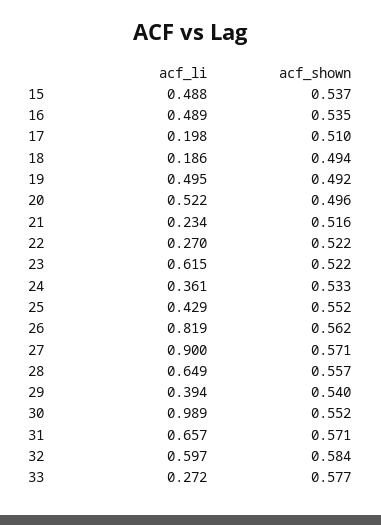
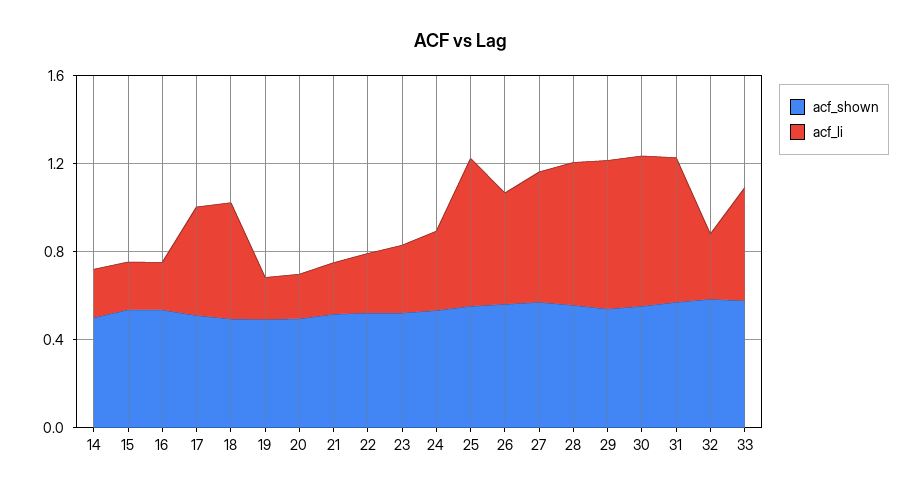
acf_li, 15: 0.488 -> 0.2
acf_li, 16: 0.489 -> 0.2
acf_li, 17: 0.198 -> 0.5
acf_li, 18: 0.186 -> 0.5
acf_li, 19: 0.495 -> 0.2
acf_li, 20: 0.522 -> 0.2
acf_li, 23: 0.615 -> 0.3
acf_li, 25: 0.429 -> 0.7
acf_li, 26: 0.819 -> 0.5
acf_li, 27: 0.9 -> 0.6
acf_li, 29: 0.394 -> 0.7
acf_li, 30: 0.989 -> 0.7
acf_li, 32: 0.597 -> 0.3
acf_li, 33: 0.272 -> 0.5
acf_shown, 14: none -> 0.5
acf_li, 14: none -> 0.2

